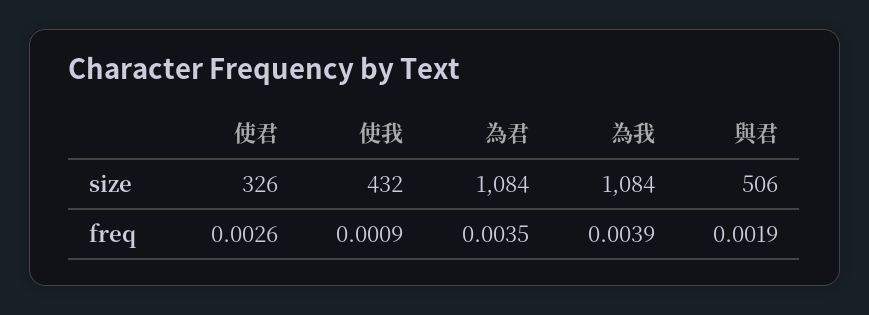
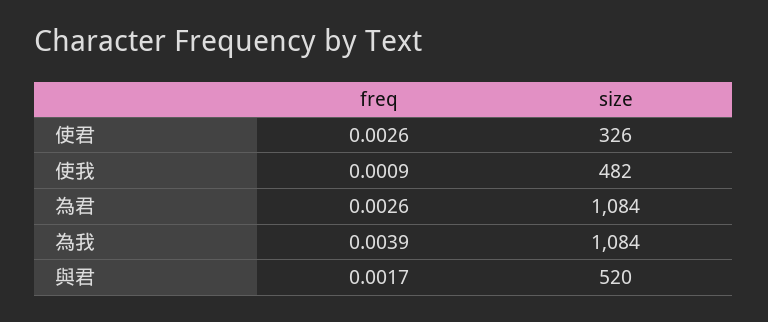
使我, size: 432 -> 482
與君, size: 506 -> 520
為君, freq: 0.0035 -> 0.0026
與君, freq: 0.0019 -> 0.0017

